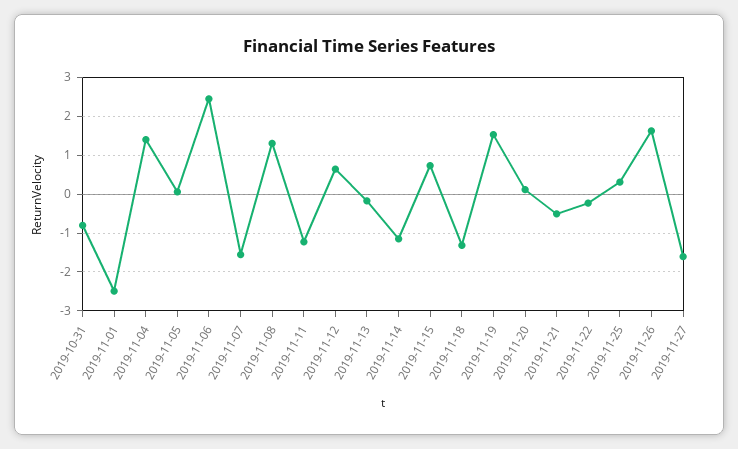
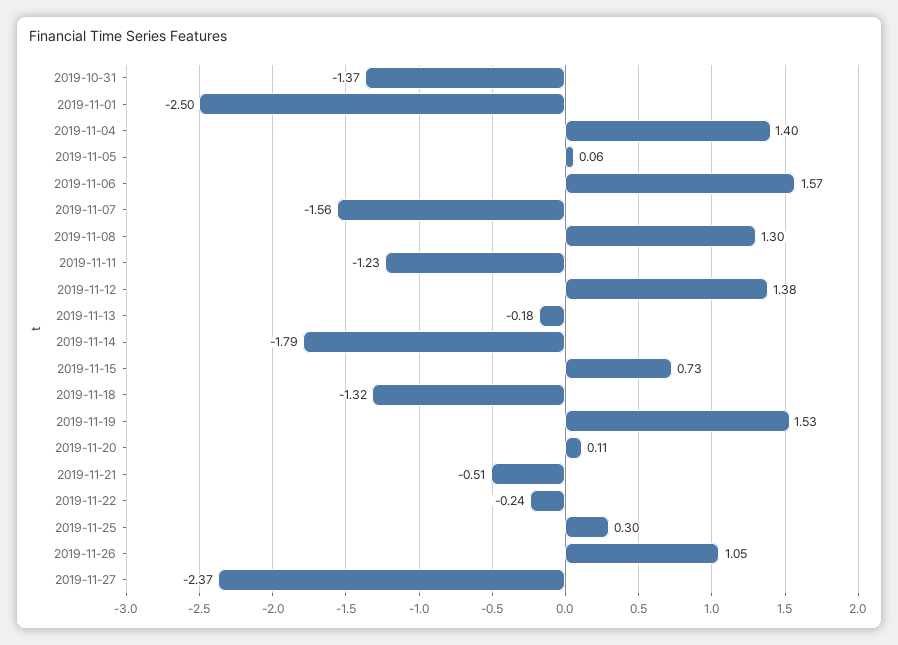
2019-10-31: -0.8 -> -1.37
2019-11-06: 2.4 -> 1.57
2019-11-12: 0.6 -> 1.38
2019-11-14: -1.2 -> -1.79
2019-11-26: 1.6 -> 1.05
2019-11-27: -1.6 -> -2.37

